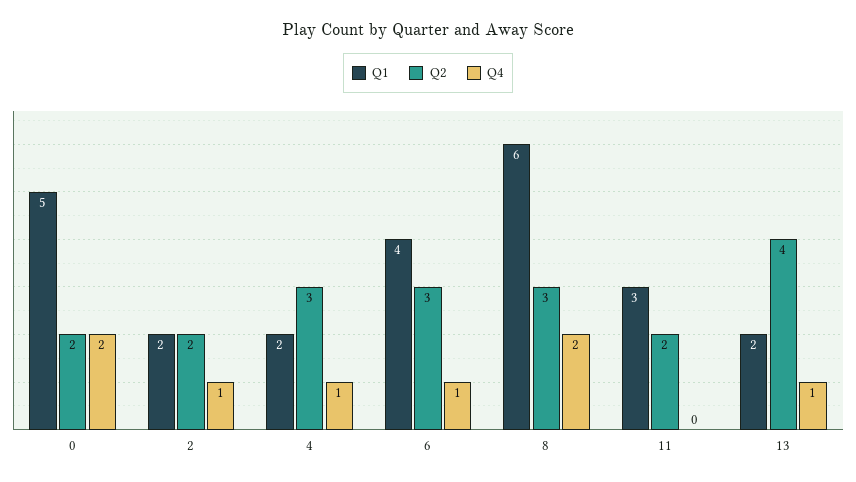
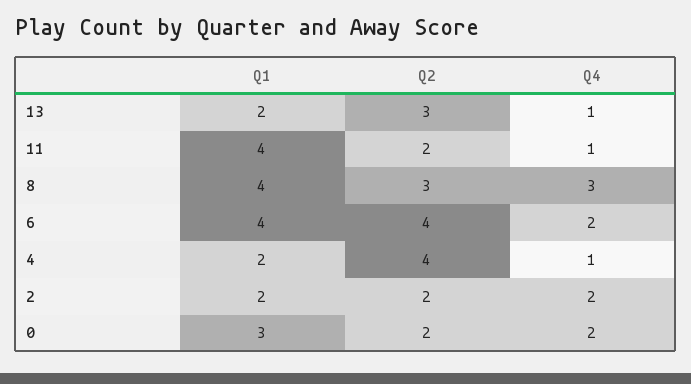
Q1, 0: 5 -> 3
Q4, 2: 1 -> 2
Q2, 4: 3 -> 4
Q2, 6: 3 -> 4
Q4, 6: 1 -> 2
Q1, 8: 6 -> 4
Q4, 8: 2 -> 3
Q1, 11: 3 -> 4
Q4, 11: 0 -> 1
Q2, 13: 4 -> 3

